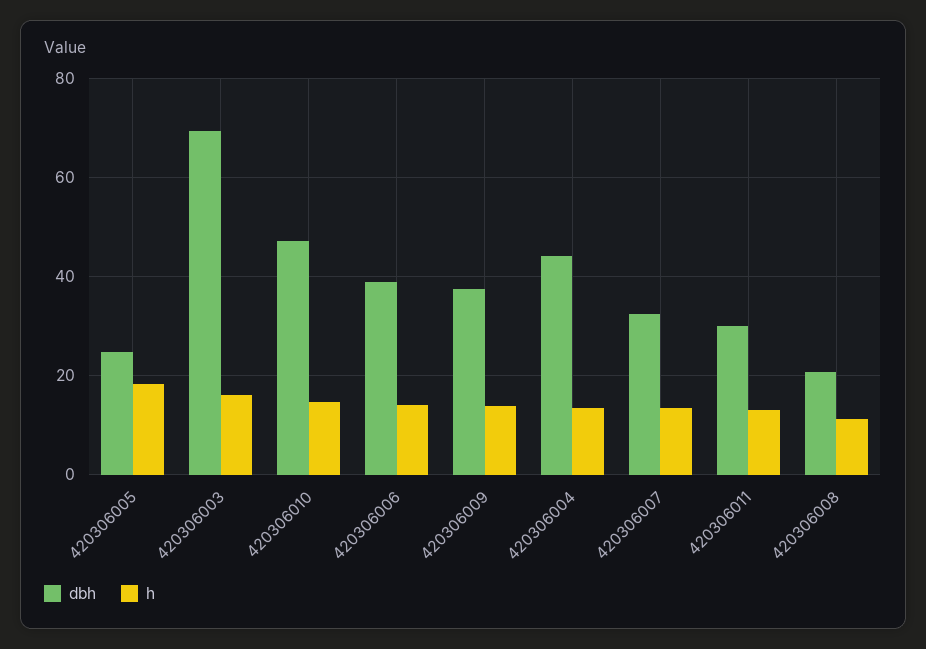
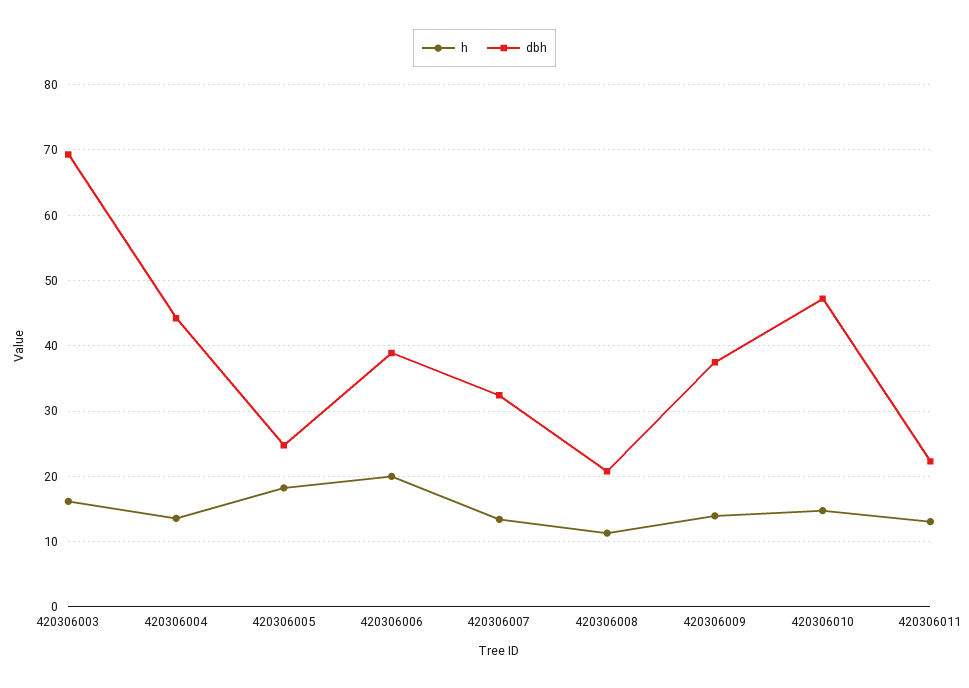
h, 420306006: 14 -> 20
dbh, 420306011: 30 -> 22

